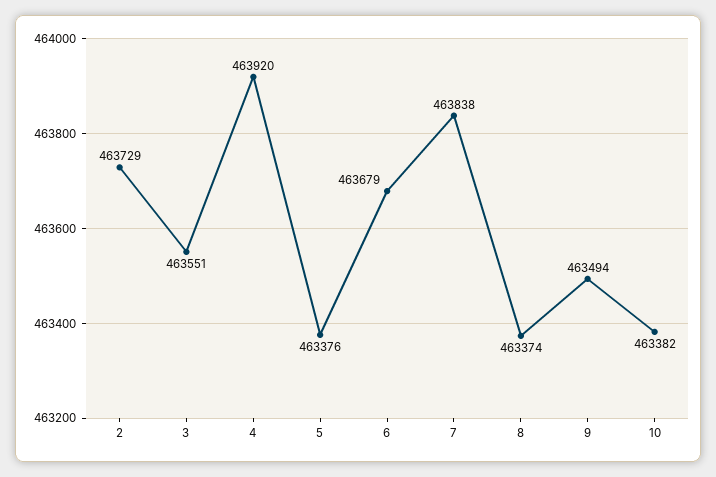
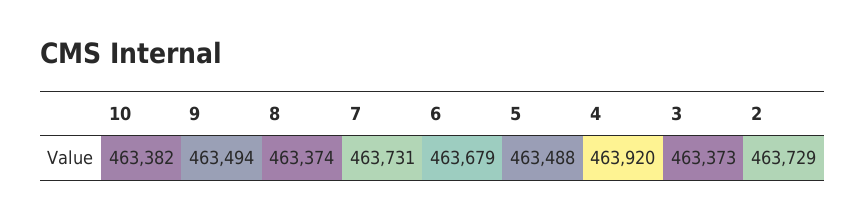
3: 463551 -> 463373
5: 463376 -> 463488
7: 463838 -> 463731

